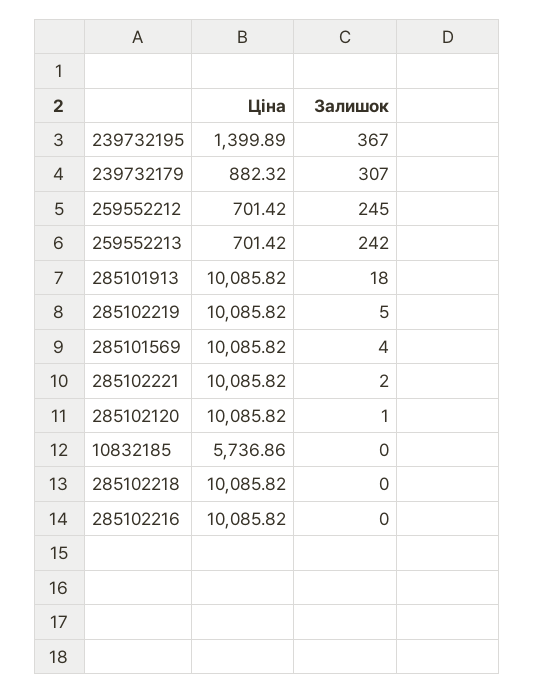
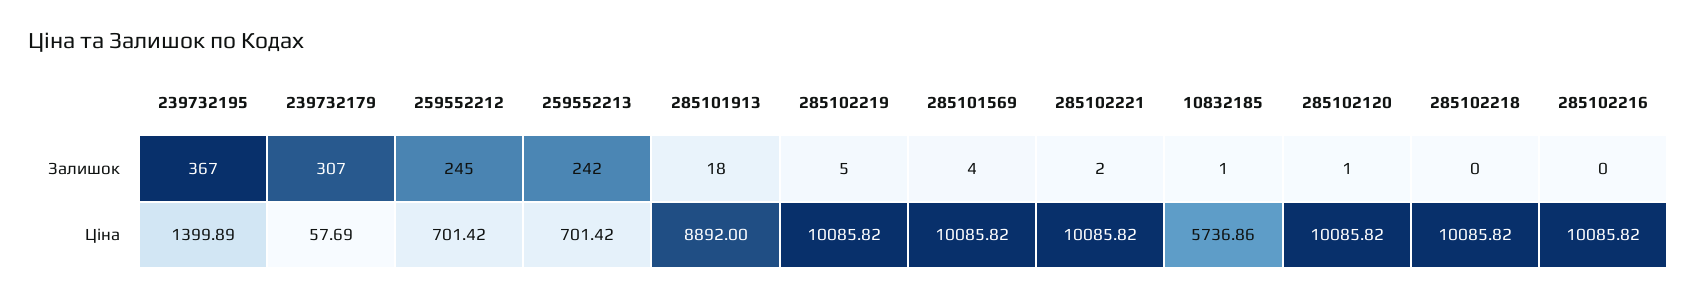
Ціна, 239732179: 882.32 -> 57.69
Ціна, 285101913: 10085.82 -> 8892
Залишок, 10832185: 0 -> 1

